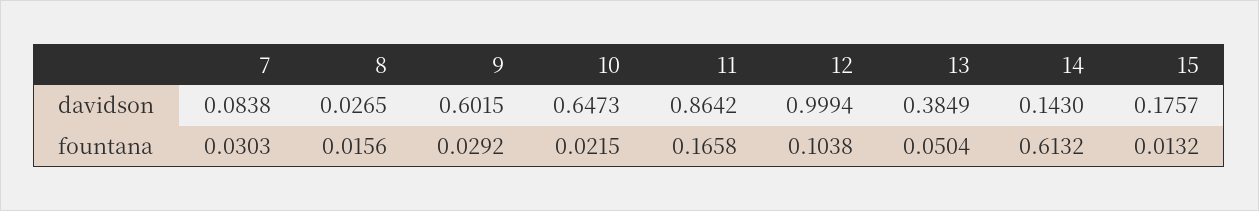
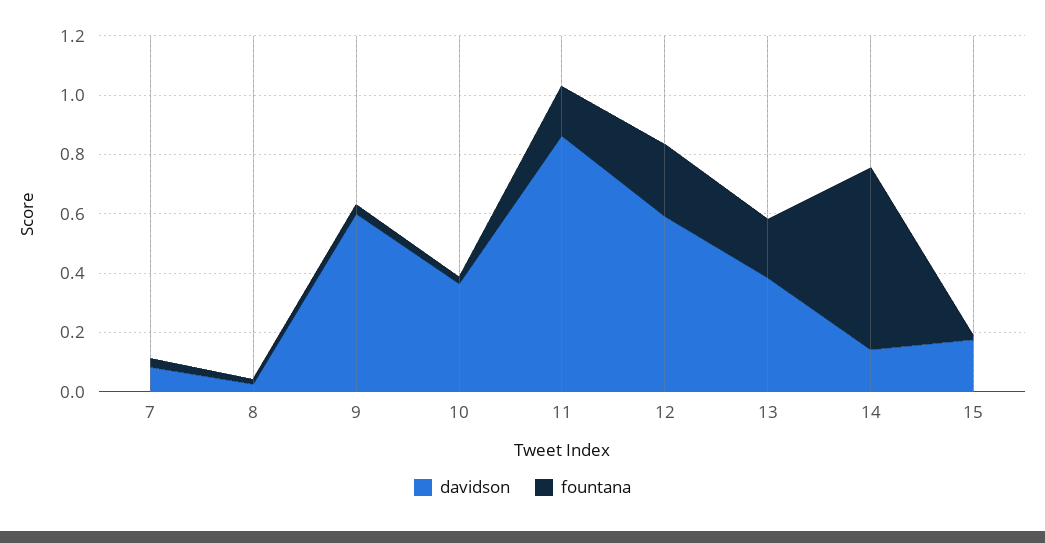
davidson, 10: 0.6473 -> 0.35
davidson, 12: 0.9994 -> 0.6
fountana, 12: 0.1038 -> 0.25
fountana, 13: 0.0504 -> 0.2

